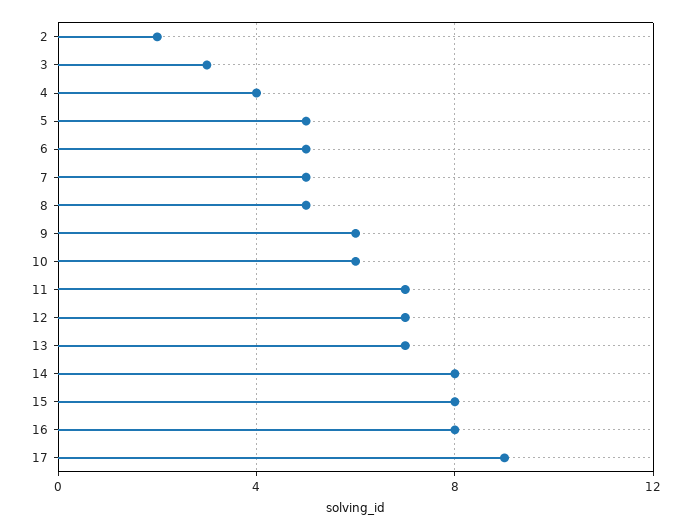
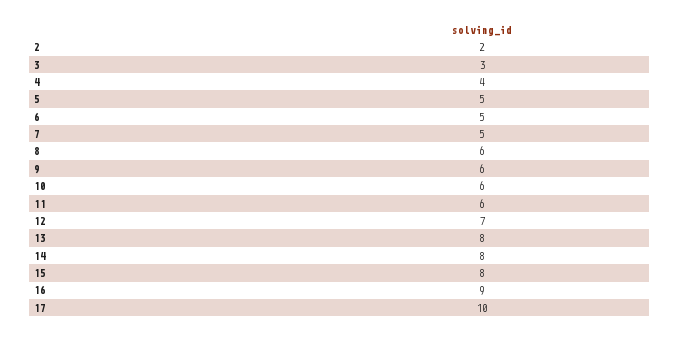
8: 5 -> 6
11: 7 -> 6
13: 7 -> 8
16: 8 -> 9
17: 9 -> 10

